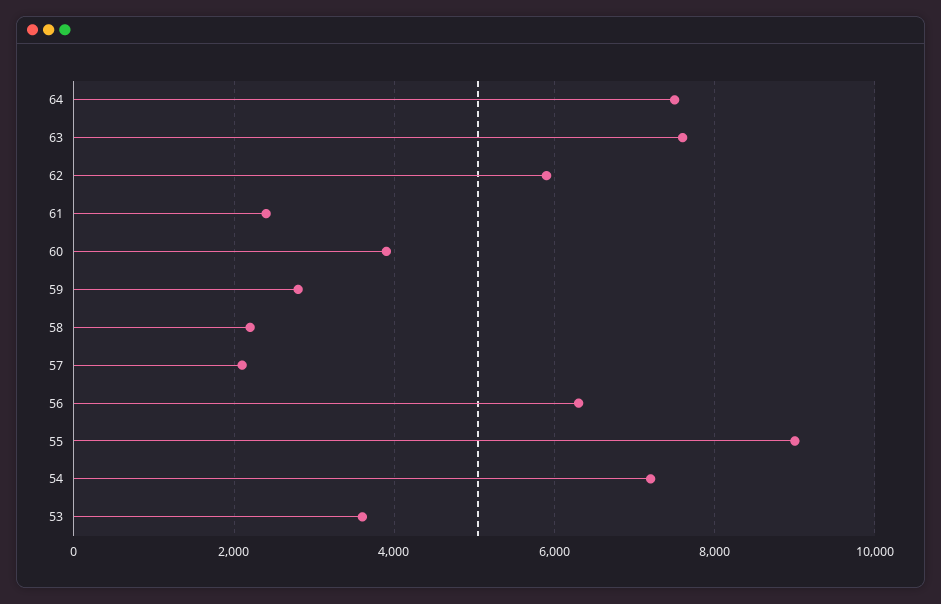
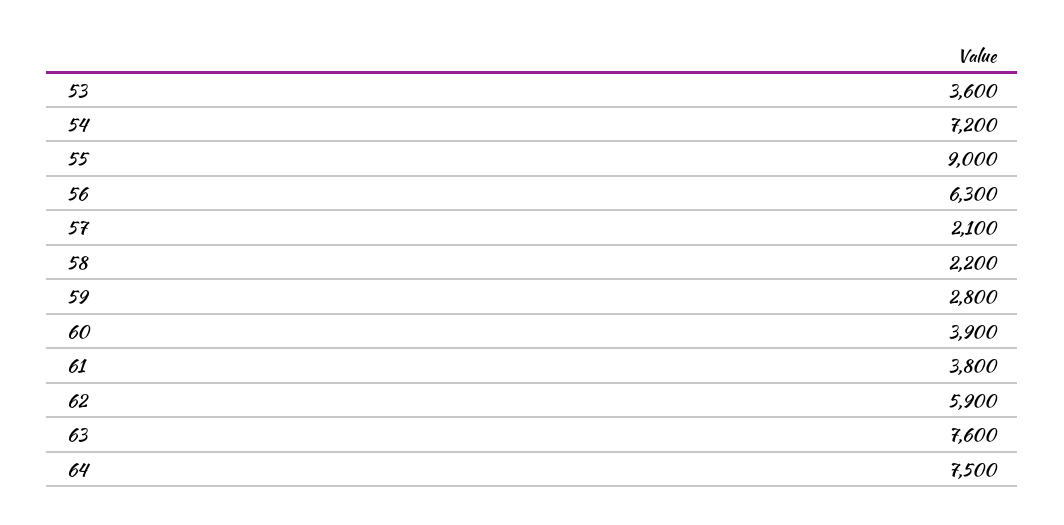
61: 2400 -> 3800

